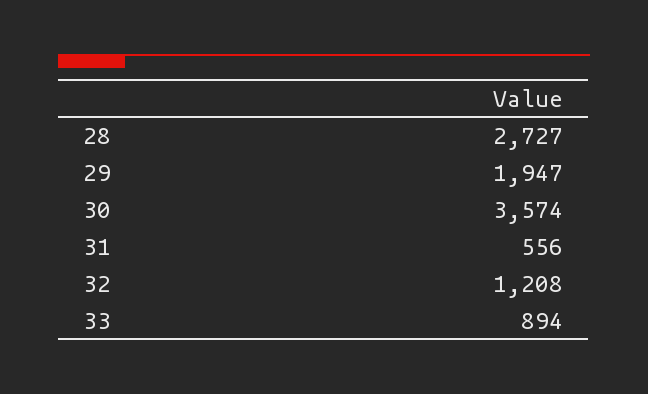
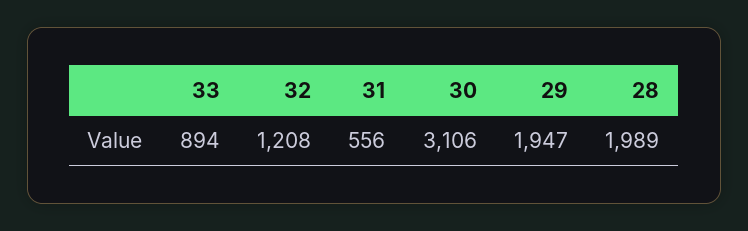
28: 2727 -> 1989
30: 3574 -> 3106

